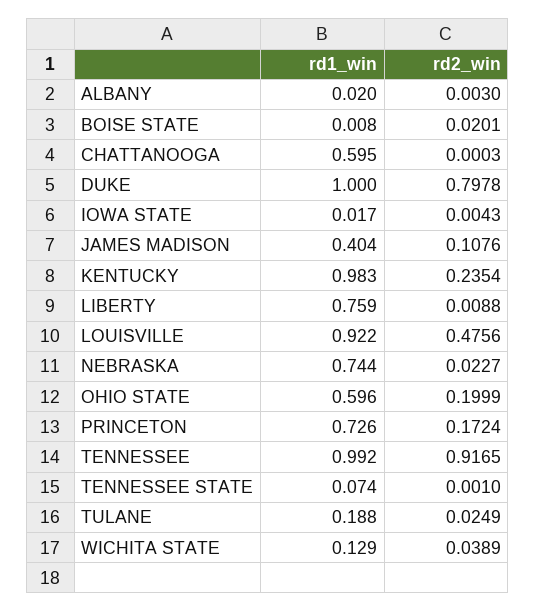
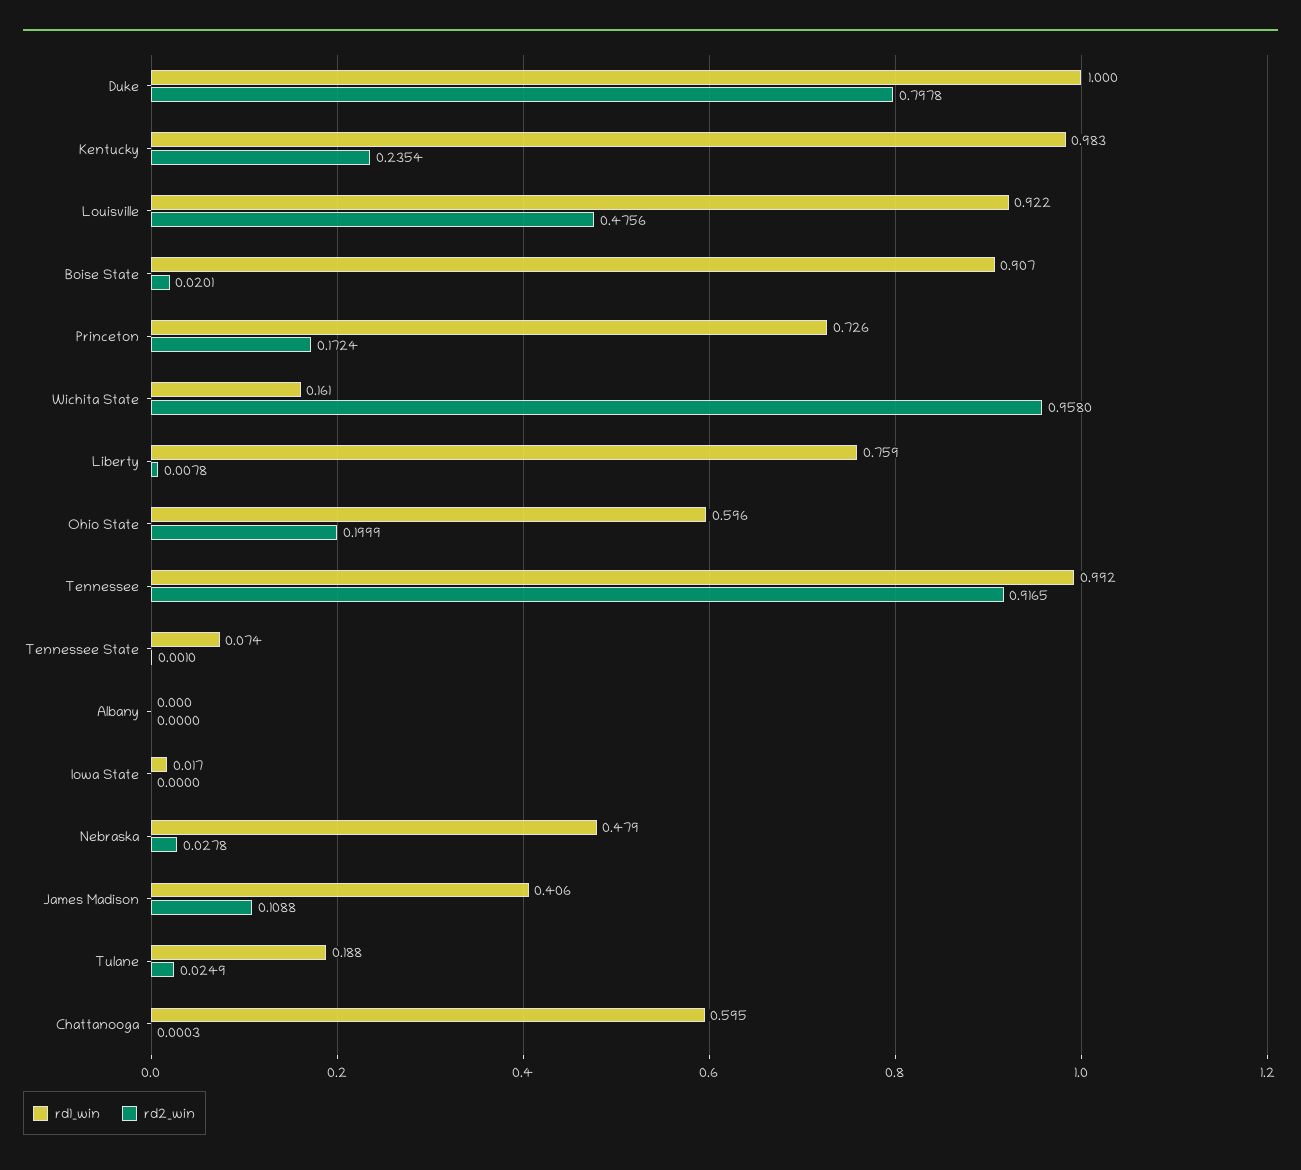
rd1_win, ALBANY: 0.02 -> 0
rd2_win, ALBANY: 0.003 -> 0
rd1_win, BOISE STATE: 0.008 -> 0.907
rd2_win, IOWA STATE: 0.0043 -> 0
rd1_win, JAMES MADISON: 0.404 -> 0.406
rd2_win, JAMES MADISON: 0.1076 -> 0.1088
rd2_win, LIBERTY: 0.0088 -> 0.0078
rd1_win, NEBRASKA: 0.744 -> 0.479
rd2_win, NEBRASKA: 0.0227 -> 0.0278
rd1_win, WICHITA STATE: 0.129 -> 0.161
rd2_win, WICHITA STATE: 0.0389 -> 0.958

